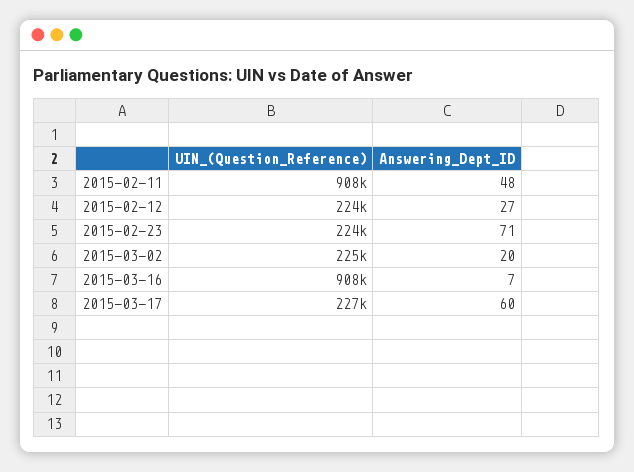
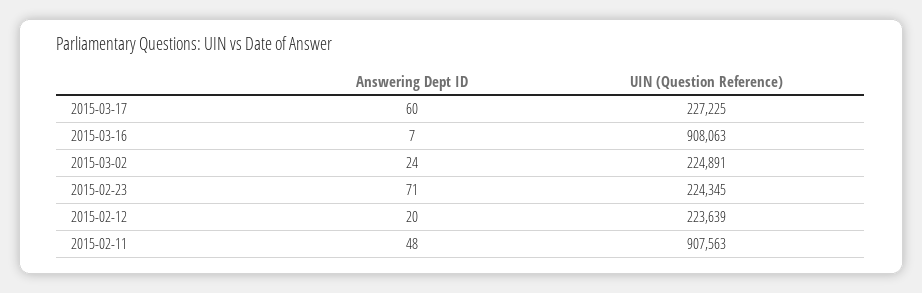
Answering_Dept_ID, 2015-02-12: 27 -> 20
Answering_Dept_ID, 2015-03-02: 20 -> 24

